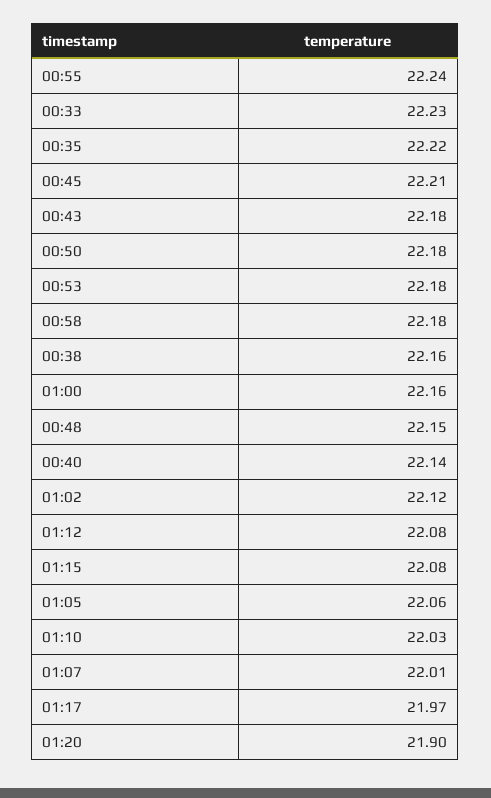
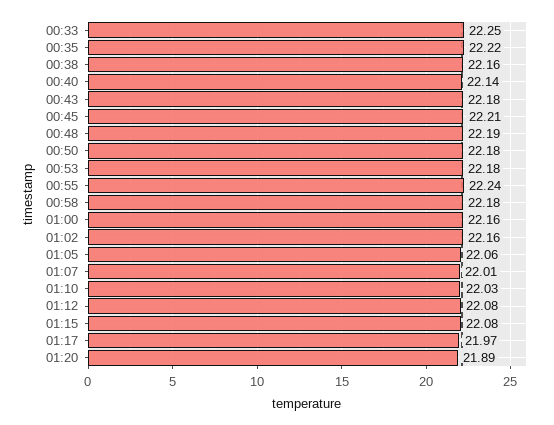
00:33: 22.23 -> 22.25
00:48: 22.15 -> 22.19
01:02: 22.12 -> 22.16
01:20: 21.9 -> 21.89

